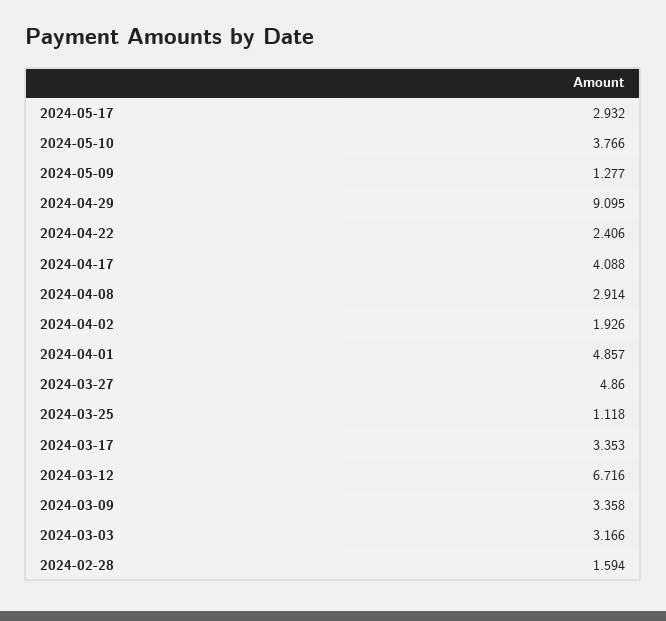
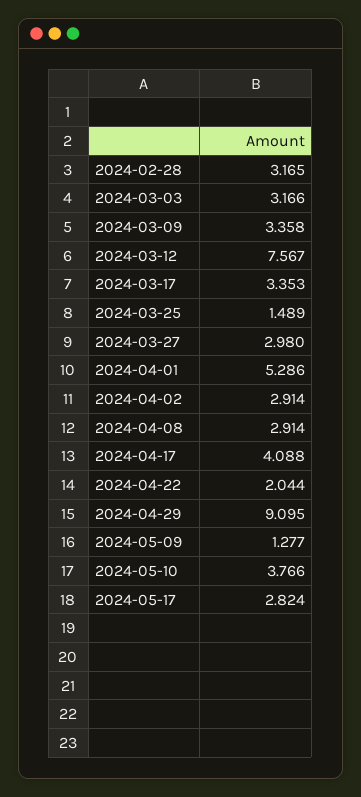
2024-05-17: 2.932 -> 2.824
2024-04-22: 2.406 -> 2.044
2024-04-02: 1.926 -> 2.914
2024-04-01: 4.857 -> 5.286
2024-03-27: 4.86 -> 2.98
2024-03-25: 1.118 -> 1.489
2024-03-12: 6.716 -> 7.567
2024-02-28: 1.594 -> 3.165

